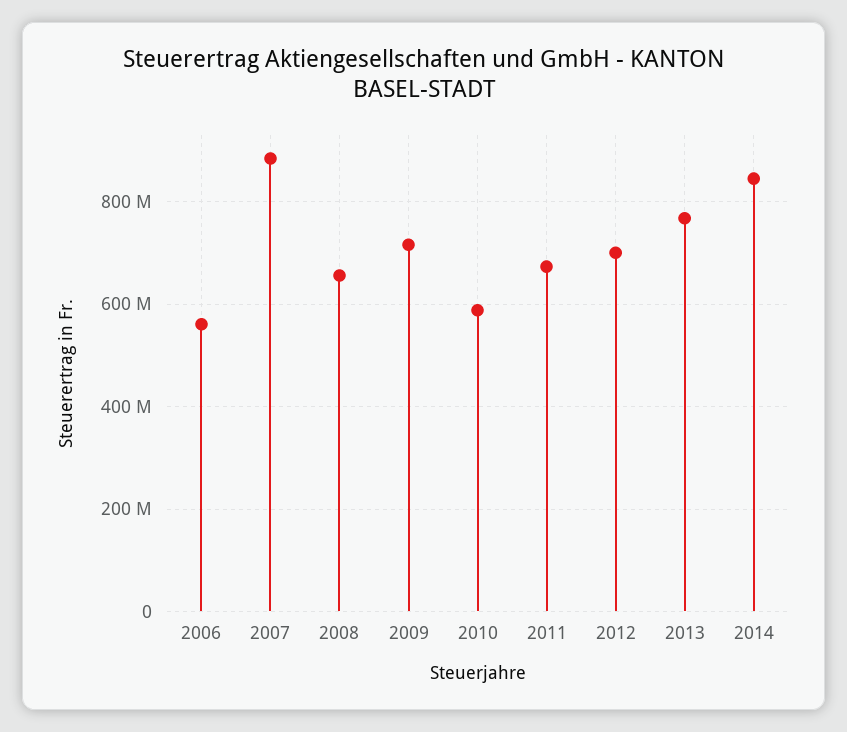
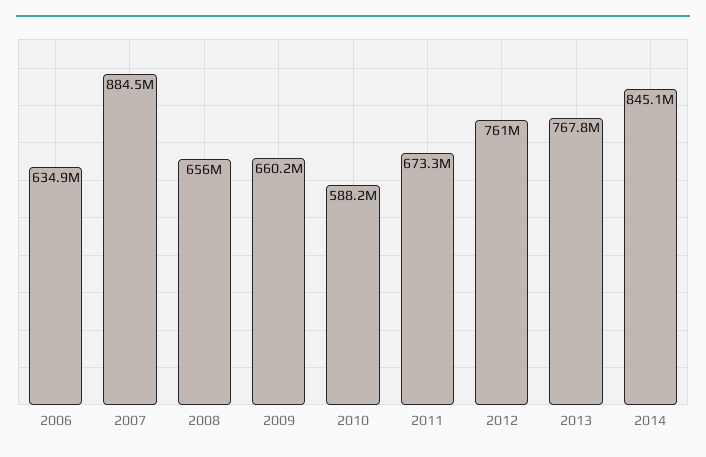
2006: 560000000 -> 634900000
2009: 720000000 -> 660200000
2012: 700000000 -> 761000000

